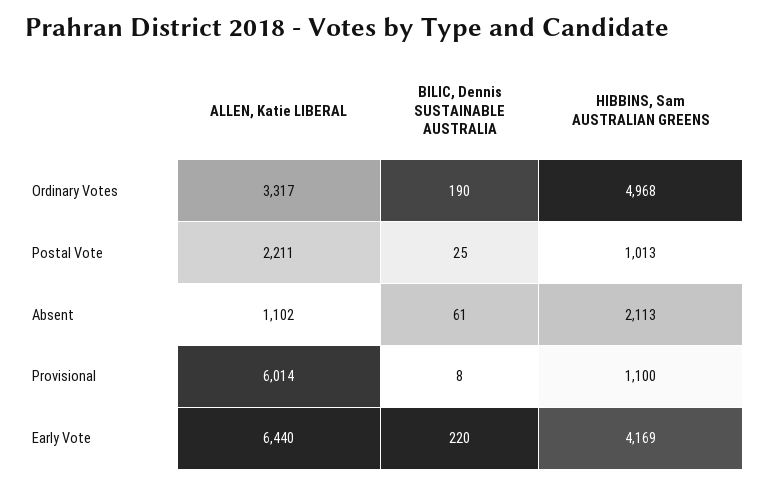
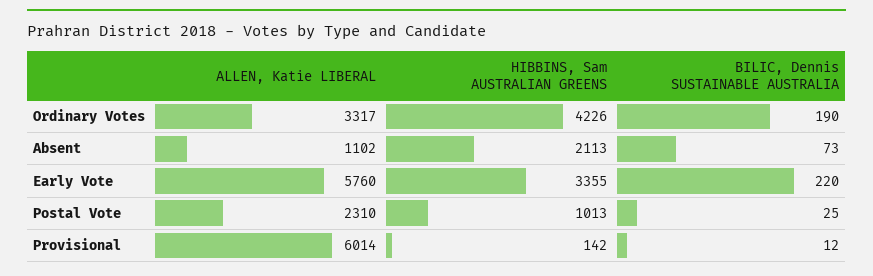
HIBBINS, Sam AUSTRALIAN GREENS, Ordinary Votes: 4968 -> 4226
ALLEN, Katie LIBERAL, Postal Vote: 2211 -> 2310
BILIC, Dennis SUSTAINABLE AUSTRALIA, Absent: 61 -> 73
BILIC, Dennis SUSTAINABLE AUSTRALIA, Provisional: 8 -> 12
HIBBINS, Sam AUSTRALIAN GREENS, Provisional: 1100 -> 142
ALLEN, Katie LIBERAL, Early Vote: 6440 -> 5760
HIBBINS, Sam AUSTRALIAN GREENS, Early Vote: 4169 -> 3355

